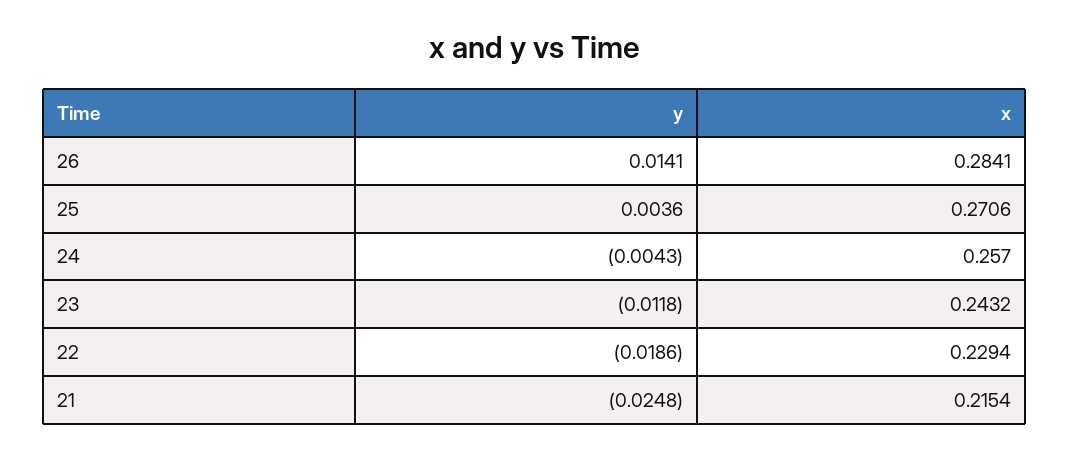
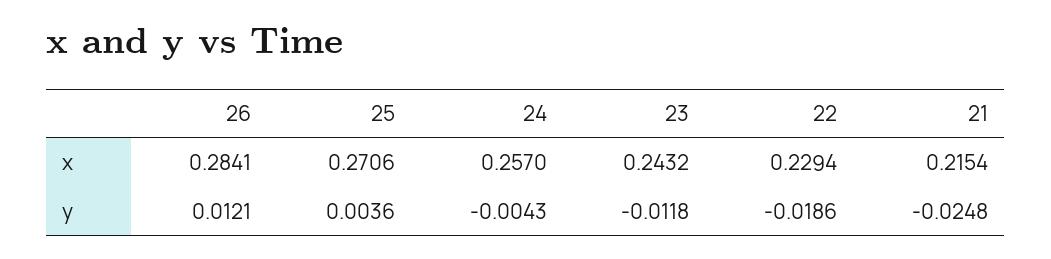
y, 26: 0.0141 -> 0.0121

